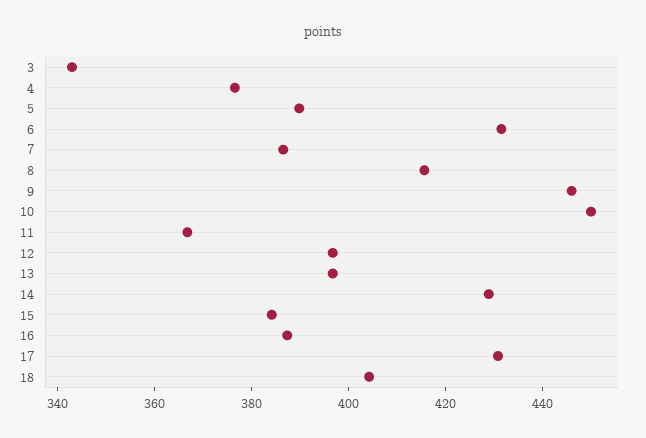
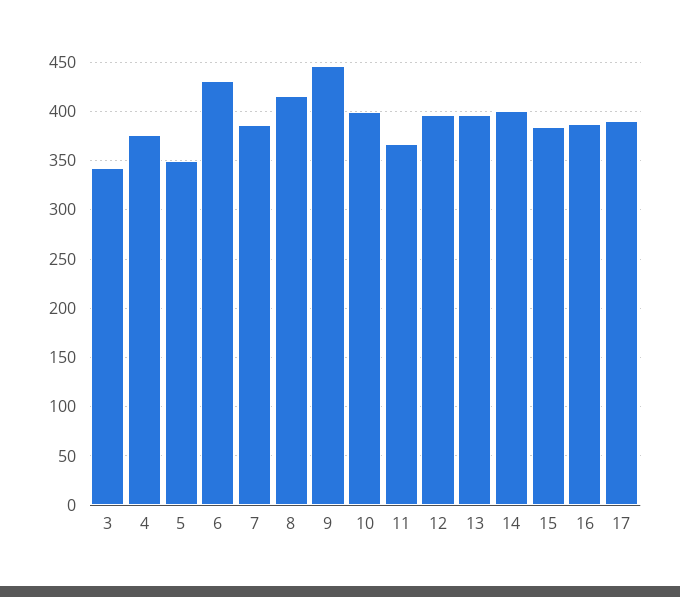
5: 390 -> 350
10: 450 -> 400
14: 430 -> 400
17: 430 -> 390
18: 405 -> none

